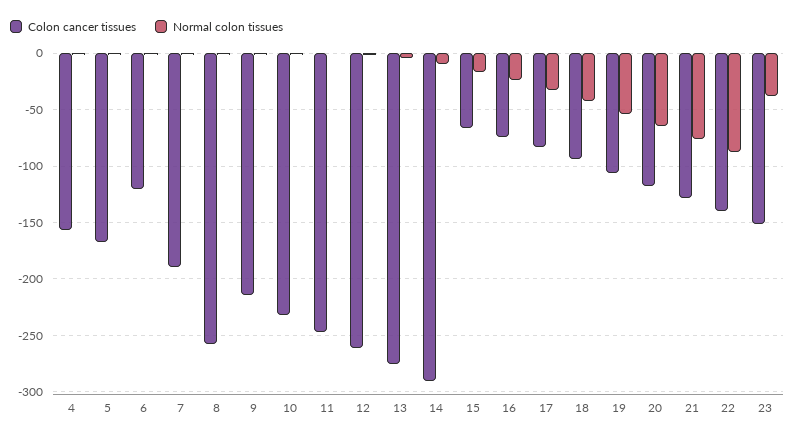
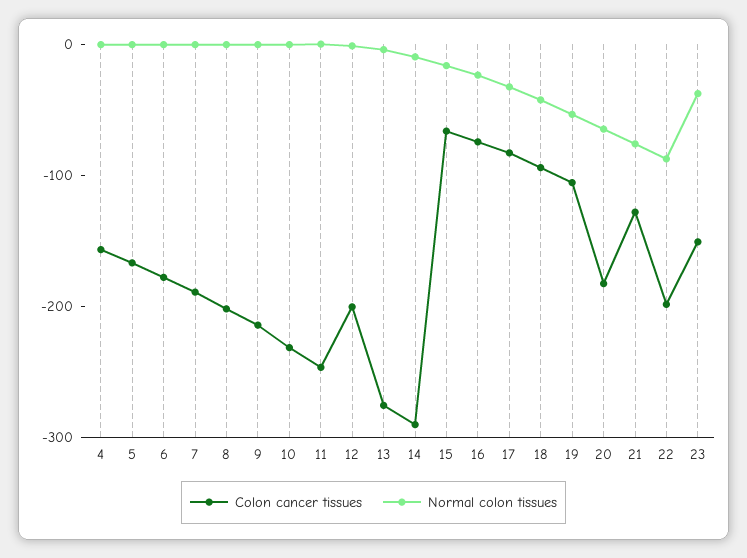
Colon cancer tissues, 6: -120 -> -180
Colon cancer tissues, 8: -260 -> -200
Colon cancer tissues, 12: -260 -> -200
Colon cancer tissues, 20: -120 -> -180
Colon cancer tissues, 22: -140 -> -200

